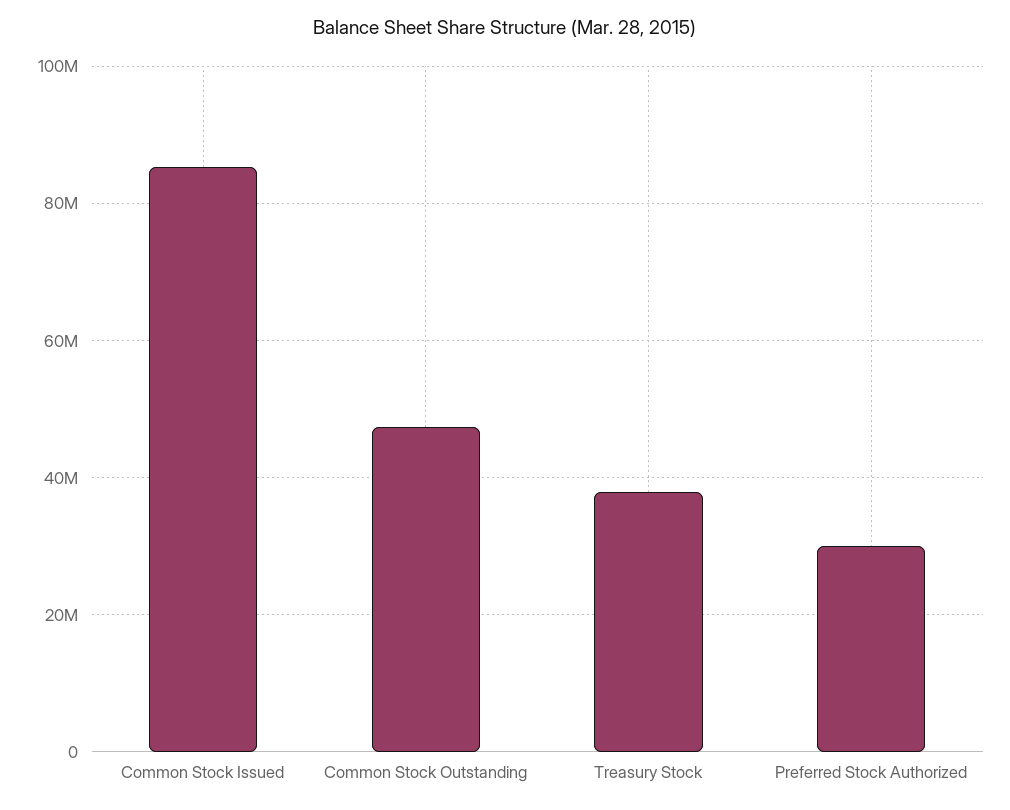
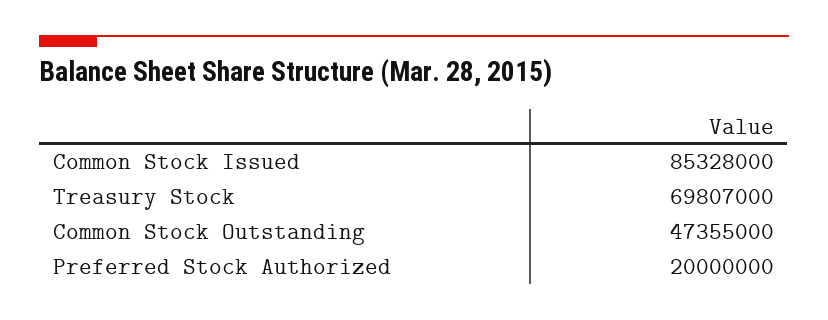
Treasury Stock: 38000000 -> 69807000
Preferred Stock Authorized: 30000000 -> 20000000

